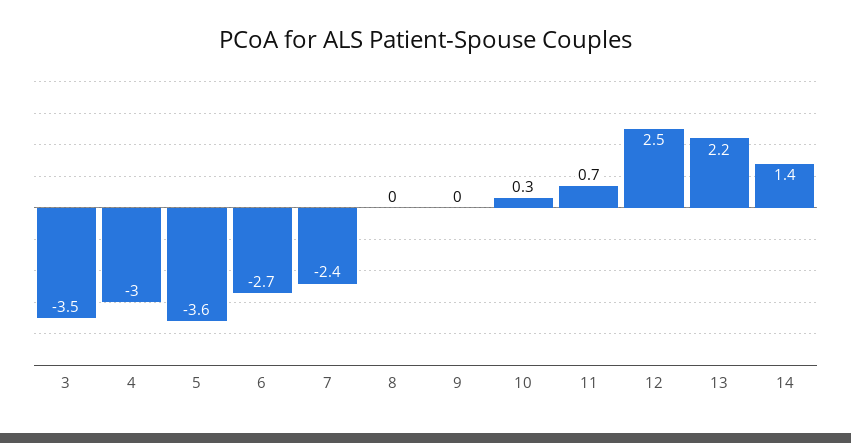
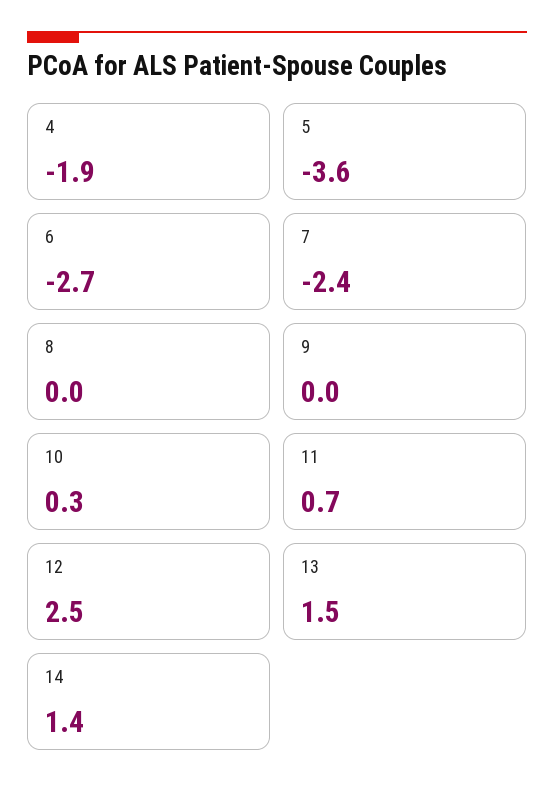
3: -3.5 -> none
4: -3 -> -1.9
13: 2.2 -> 1.5

